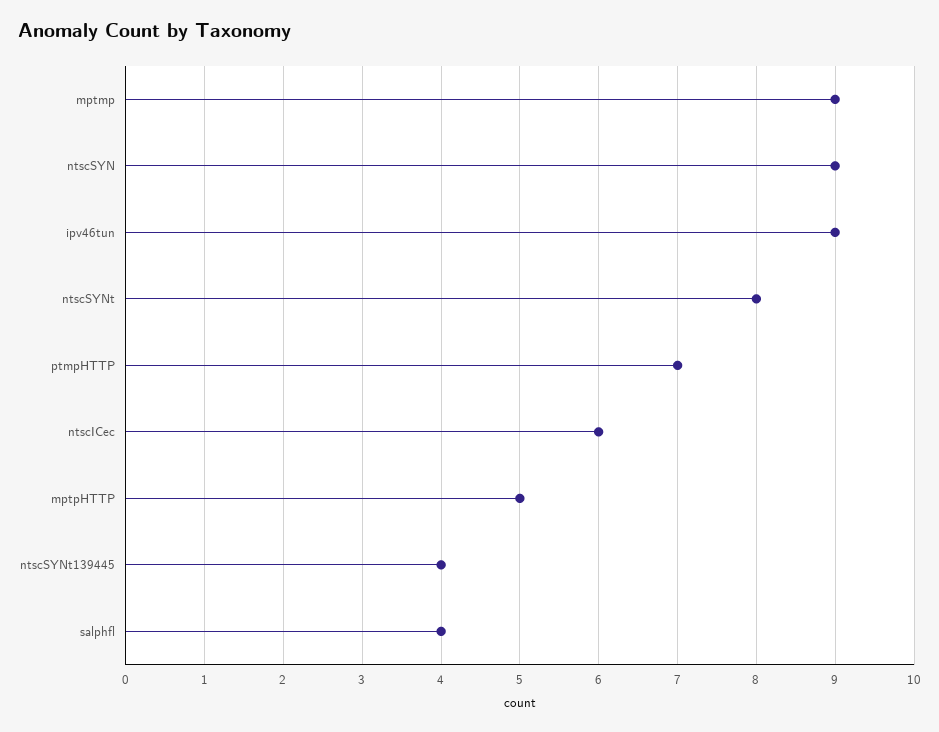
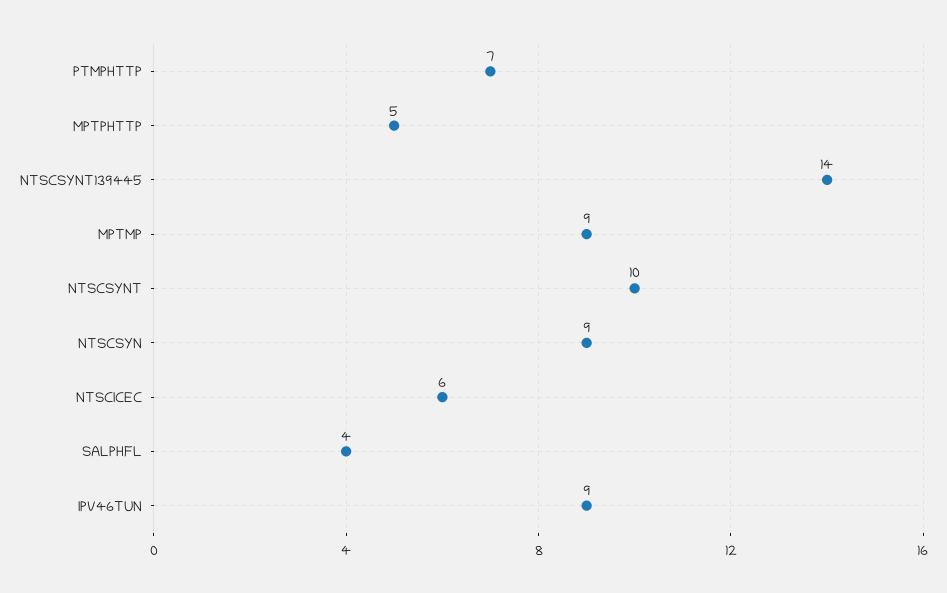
ntscSYNt: 8 -> 10
ntscSYNt139445: 4 -> 14

